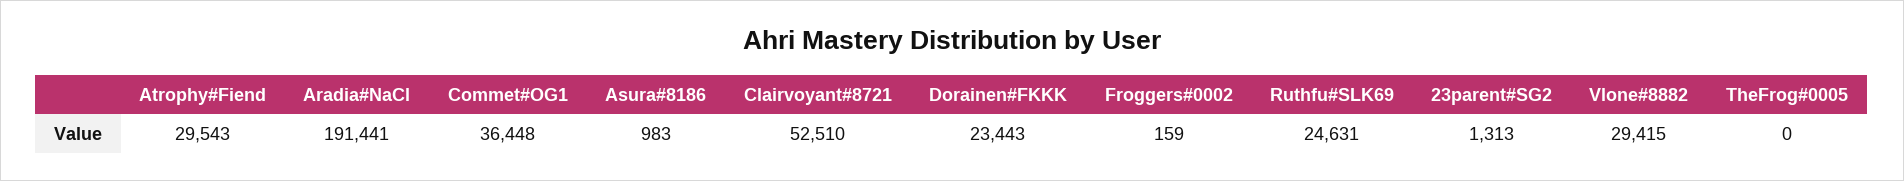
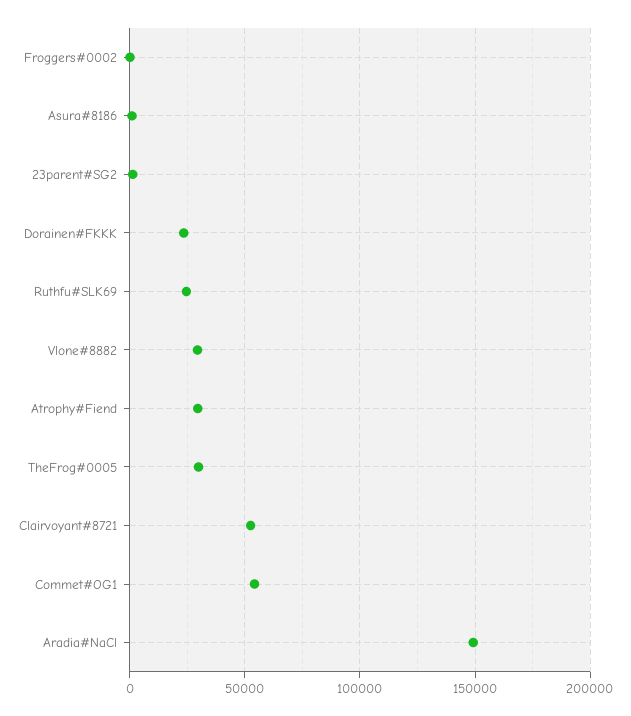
Aradia#NaCl: 191441 -> 150000
Commet#OG1: 36448 -> 55000
TheFrog#0005: 0 -> 30000

